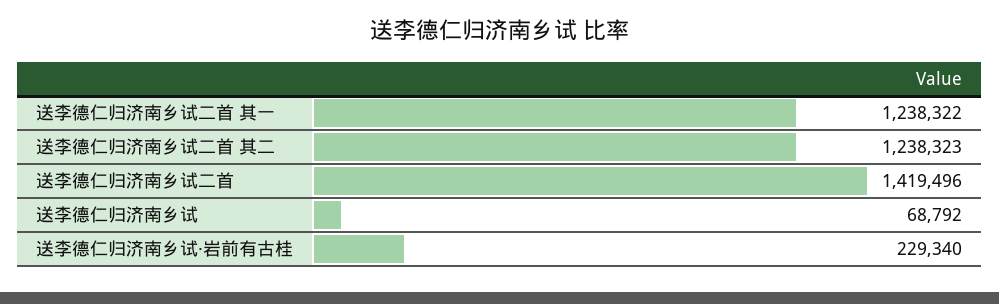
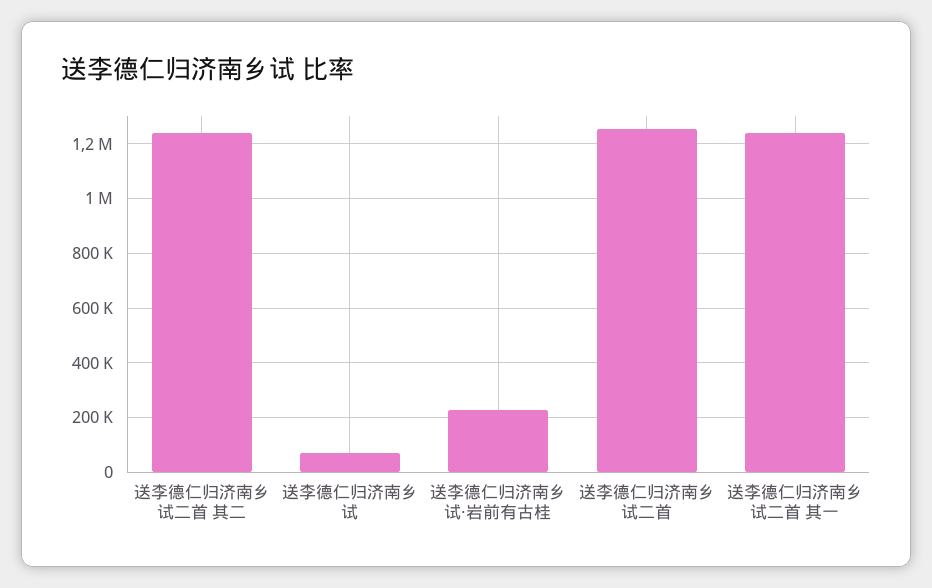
送李德仁归济南乡试二首: 1419496 -> 1250000

